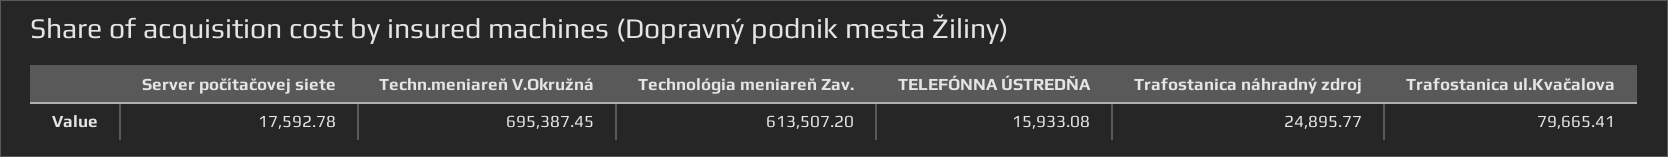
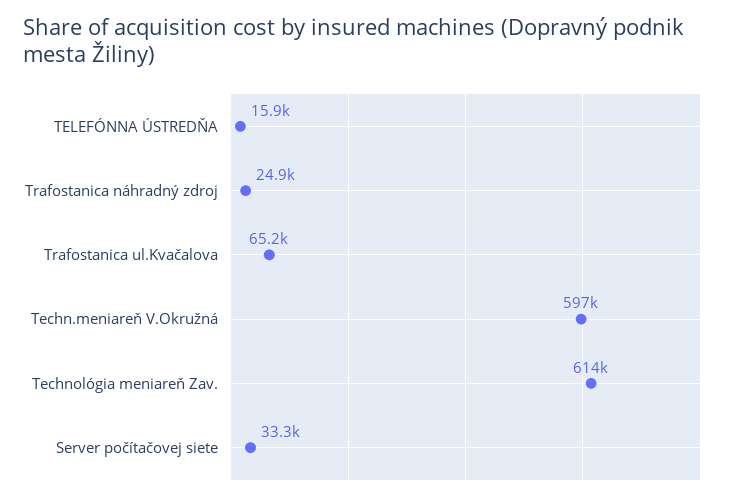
Server počítačovej siete: 17592.78 -> 33300
Techn.meniareň V.Okružná: 695387.45 -> 597000
Trafostanica ul.Kvačalova: 79665.41 -> 65200

